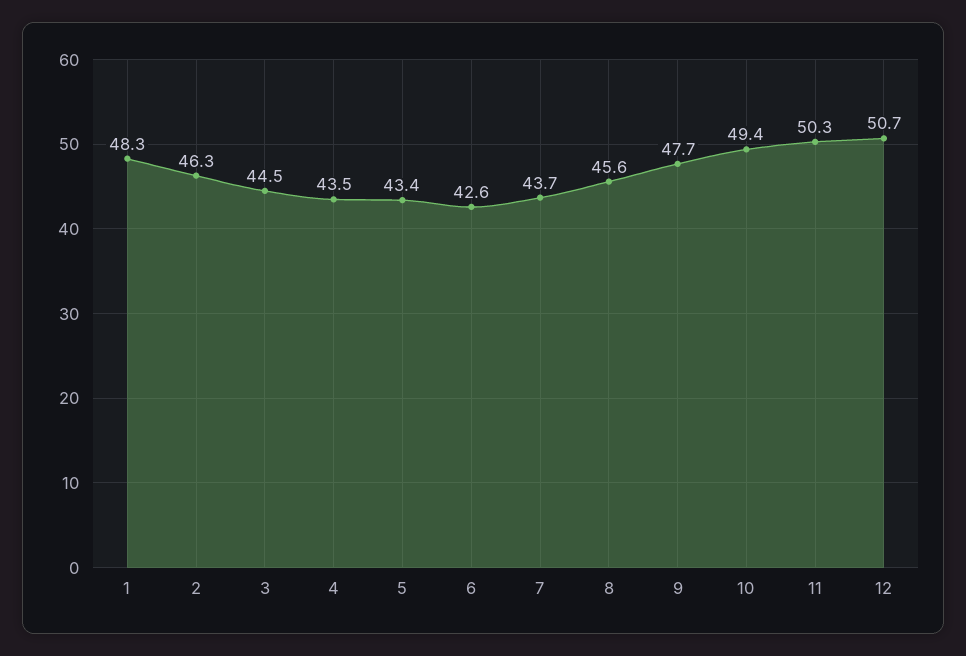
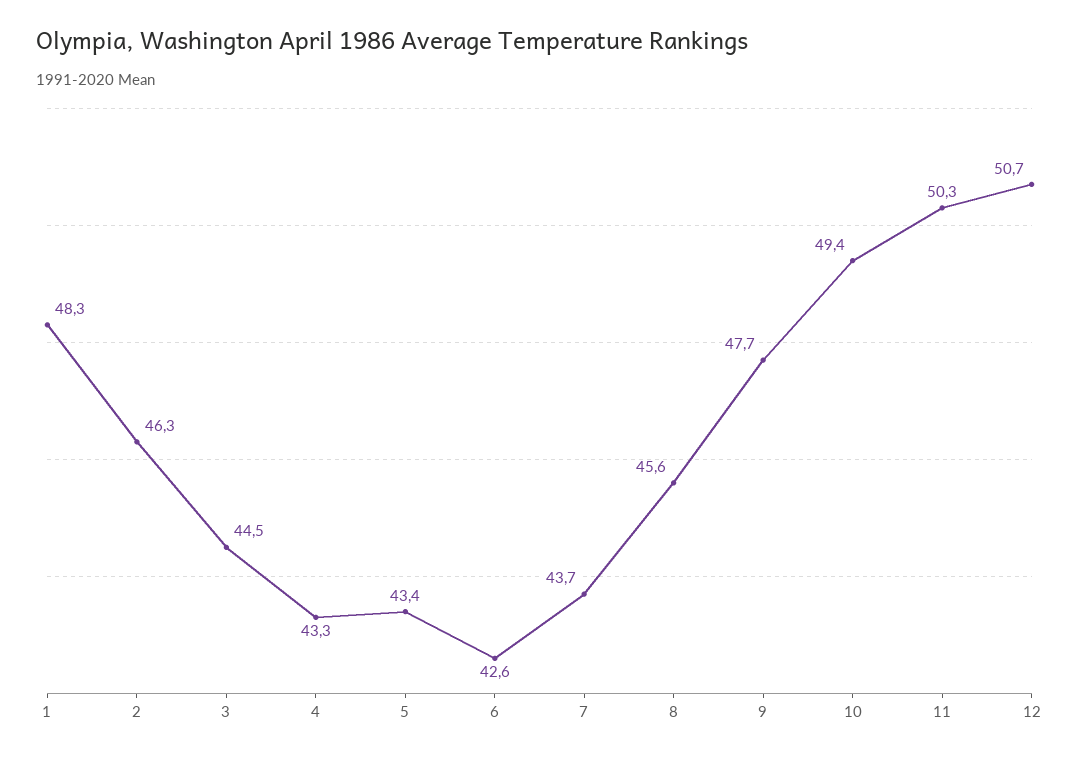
4: 43.5 -> 43.3

